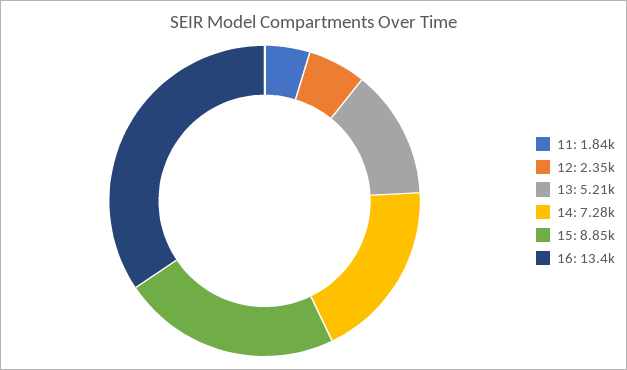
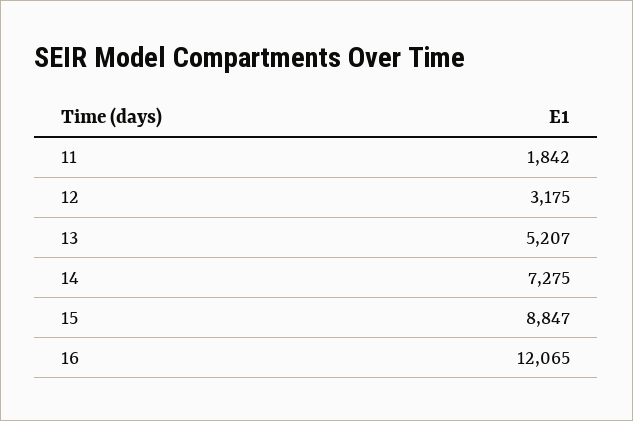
12: 2350 -> 3175
16: 13400 -> 12065

